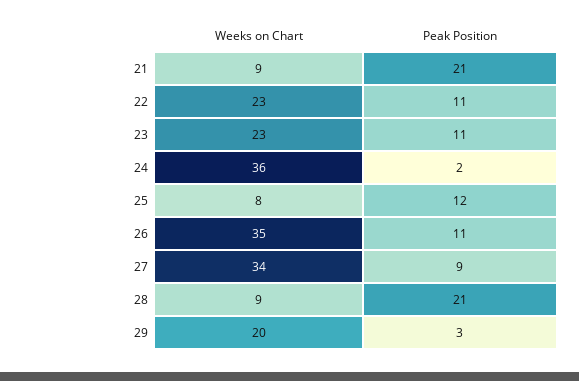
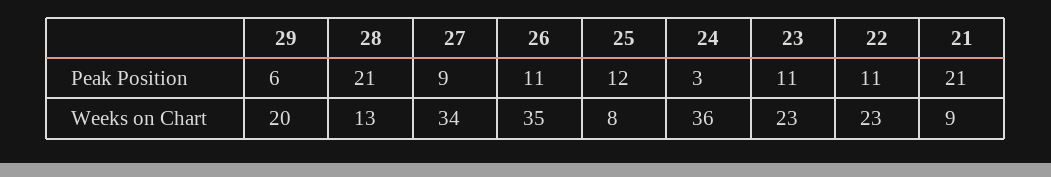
Peak Position, 24: 2 -> 3
Weeks on Chart, 28: 9 -> 13
Peak Position, 29: 3 -> 6

